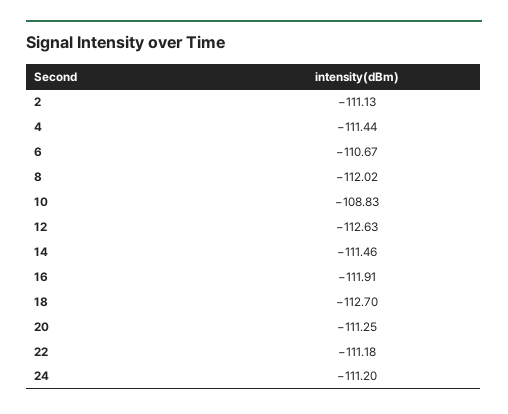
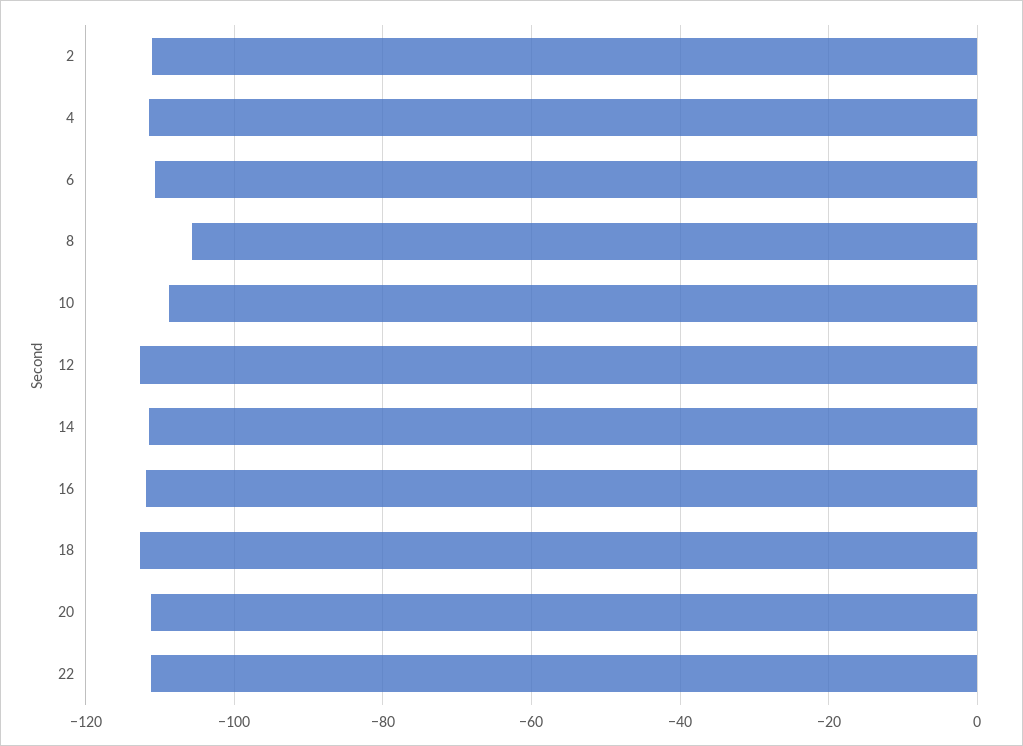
8: -112.02 -> -106
24: -111.2 -> none

